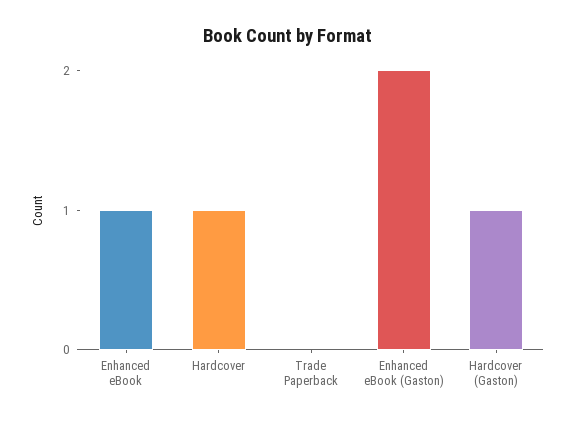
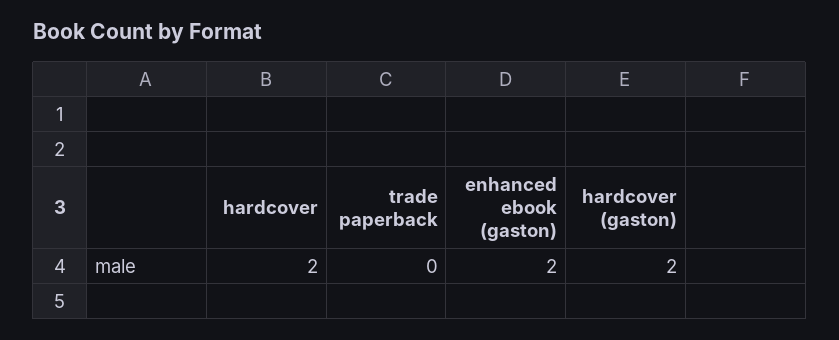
Enhanced eBook: 1 -> none
Hardcover: 1 -> 2
Hardcover (Gaston): 1 -> 2

